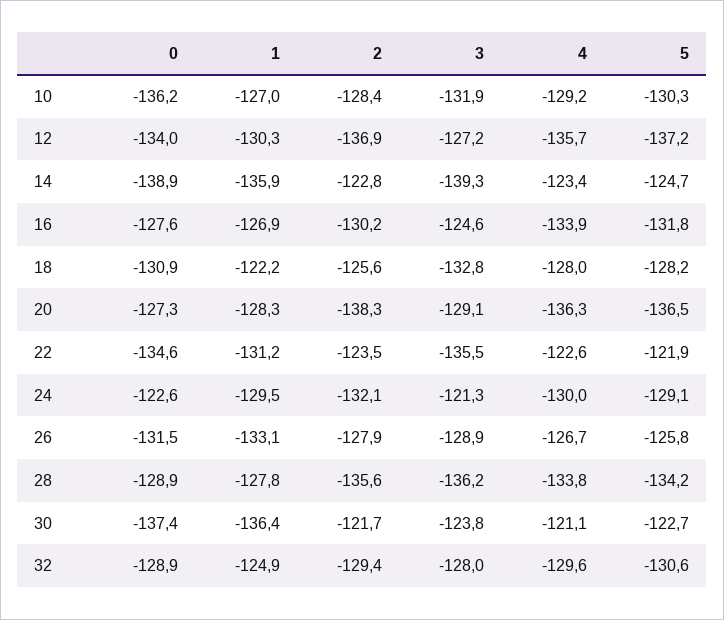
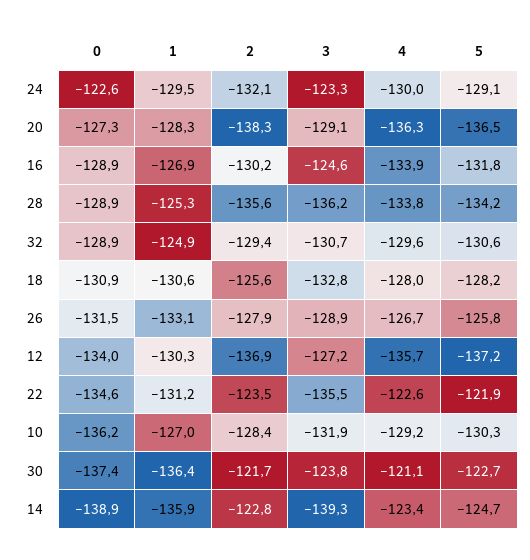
0, 16: -127.6 -> -128.9
1, 18: -122.2 -> -130.6
3, 24: -121.3 -> -123.3
1, 28: -127.8 -> -125.3
3, 32: -128 -> -130.7

